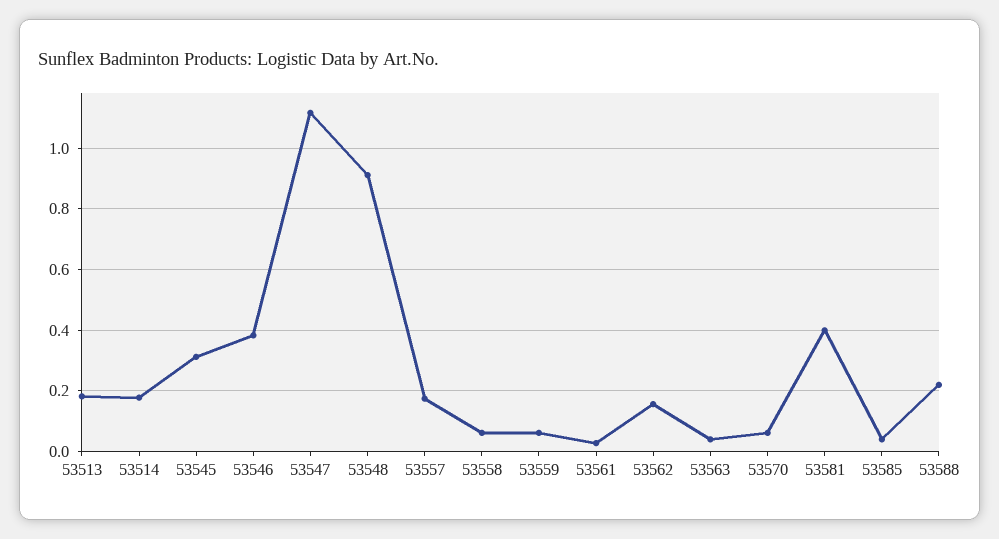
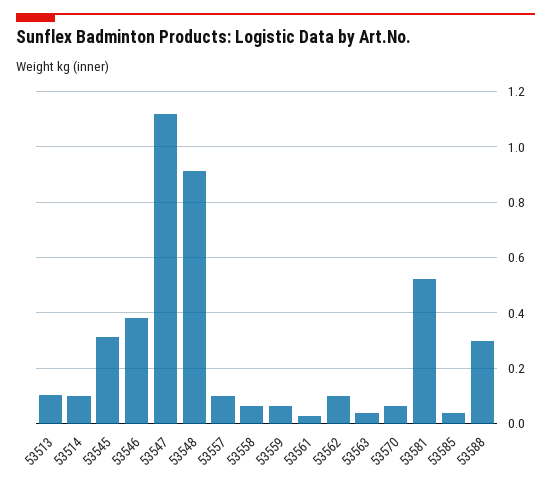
53513: 0.18 -> 0.1
53514: 0.18 -> 0.1
53557: 0.18 -> 0.1
53562: 0.16 -> 0.1
53581: 0.4 -> 0.525
53588: 0.22 -> 0.3

